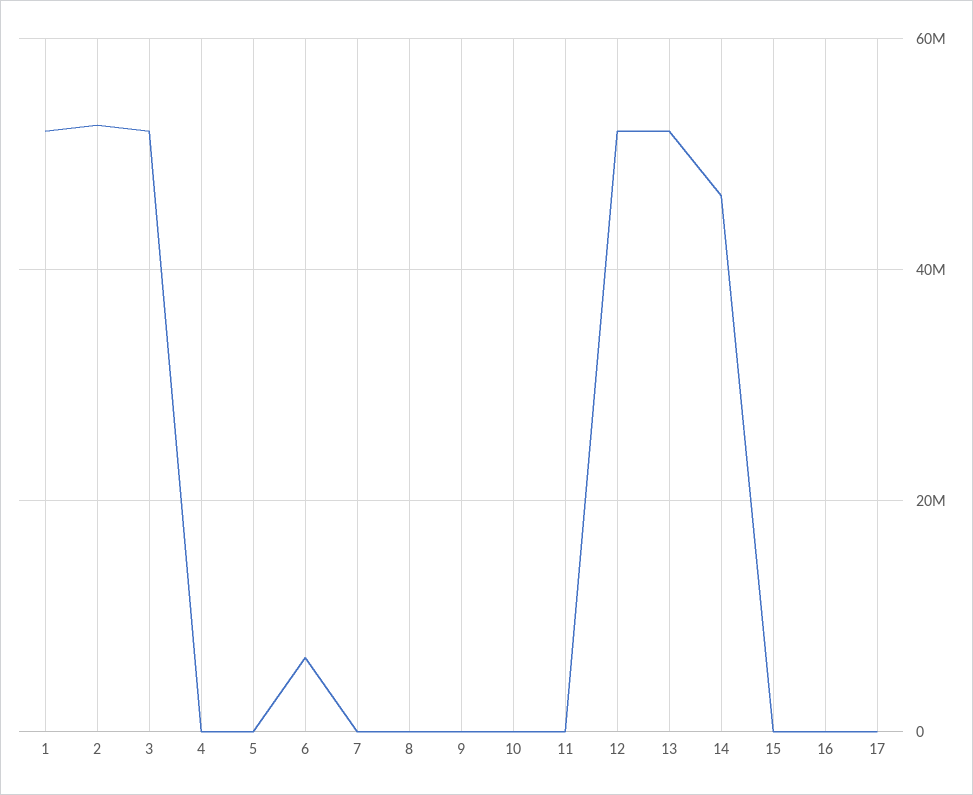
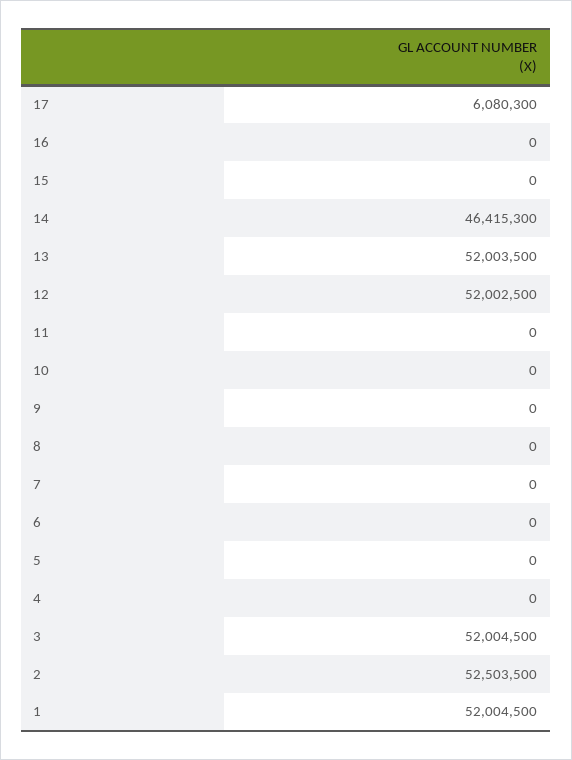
6: 6000000 -> 0
17: 0 -> 6080300

